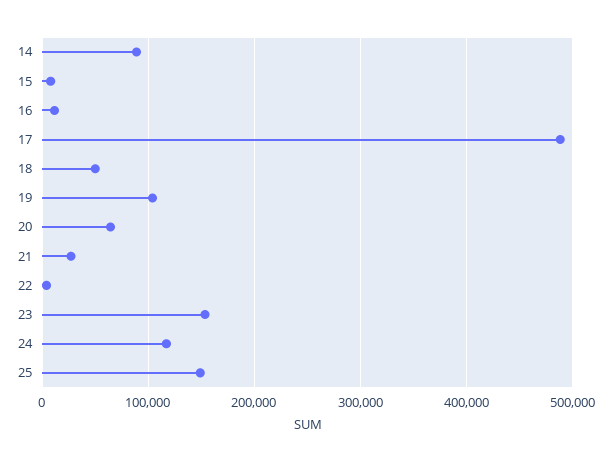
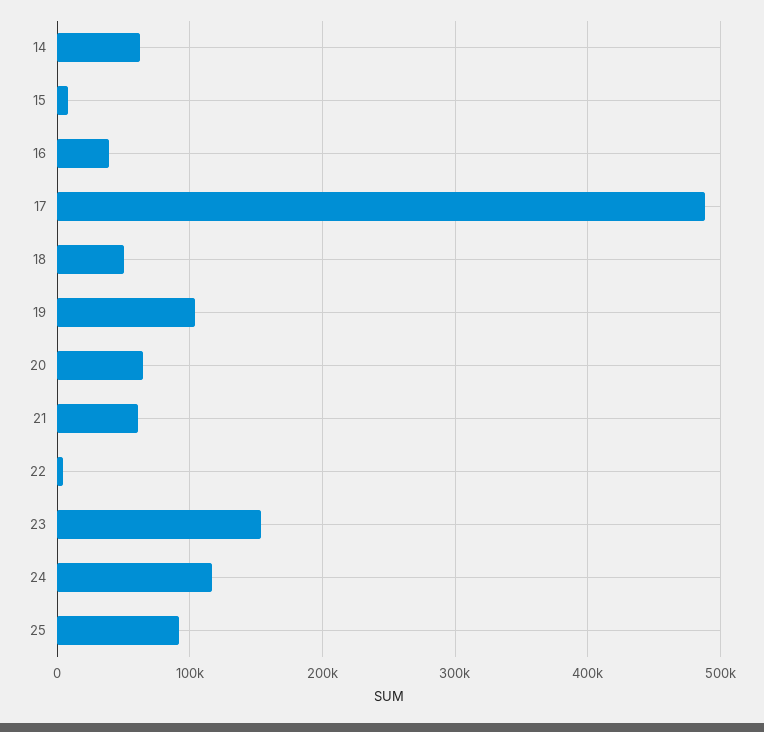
14: 90000 -> 60000
16: 10000 -> 40000
21: 30000 -> 60000
25: 150000 -> 90000

